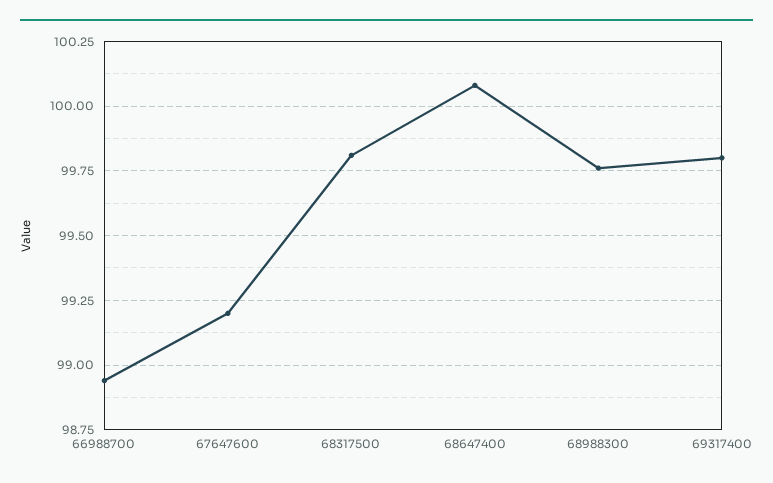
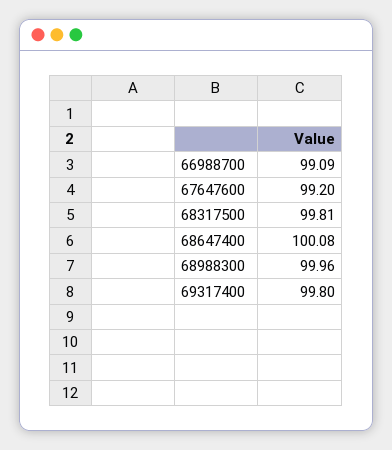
66988700: 98.95 -> 99.09
68988300: 99.75 -> 99.96

